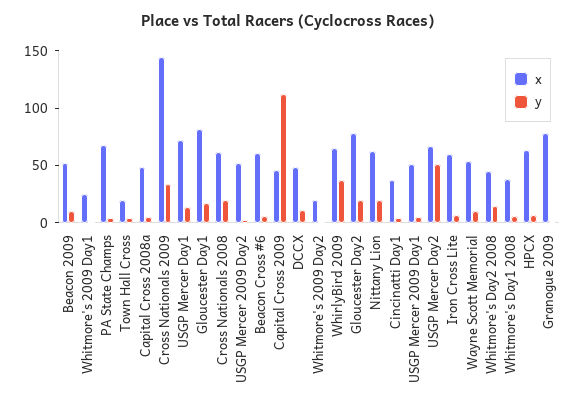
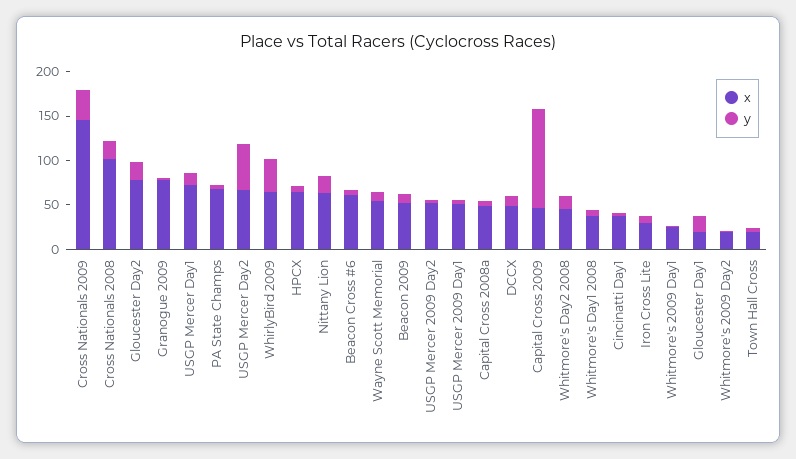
x, Gloucester Day1: 80 -> 20
x, Cross Nationals 2008: 60 -> 100
x, Iron Cross Lite: 60 -> 30

